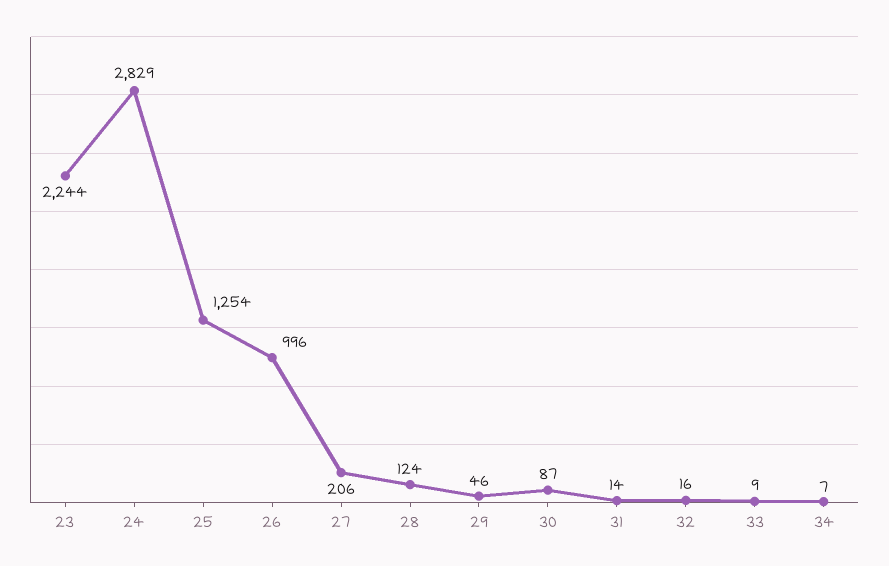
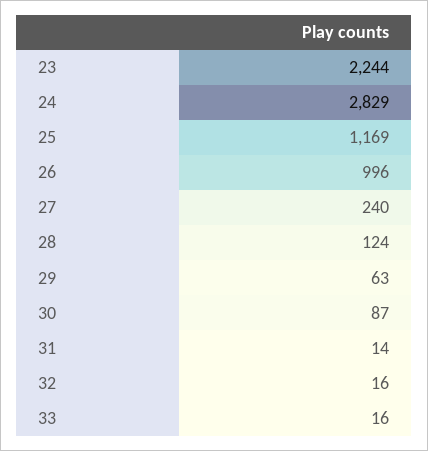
25: 1254 -> 1169
27: 206 -> 240
29: 46 -> 63
33: 9 -> 16
34: 7 -> none

